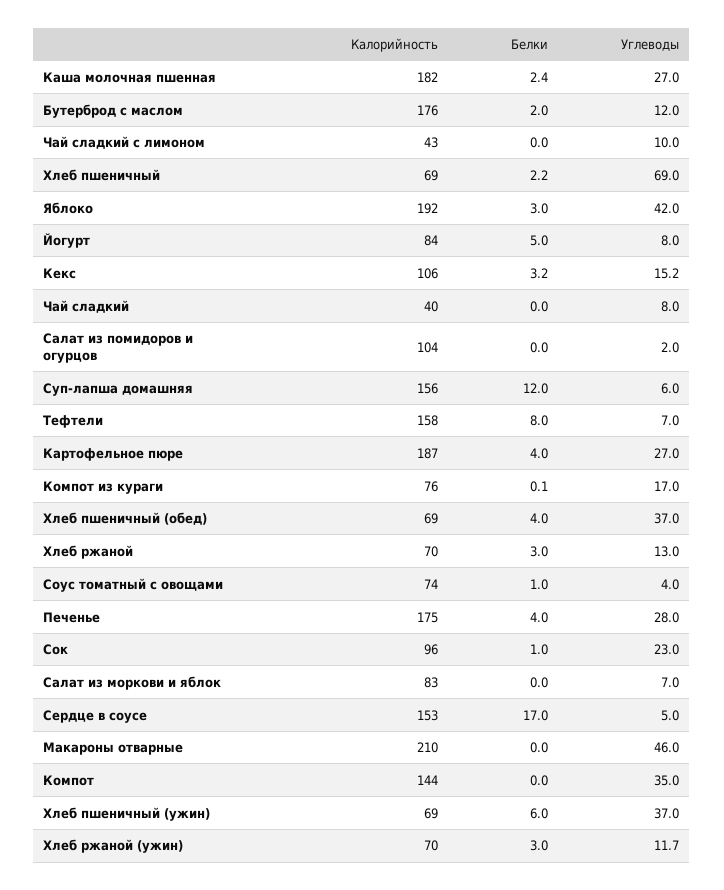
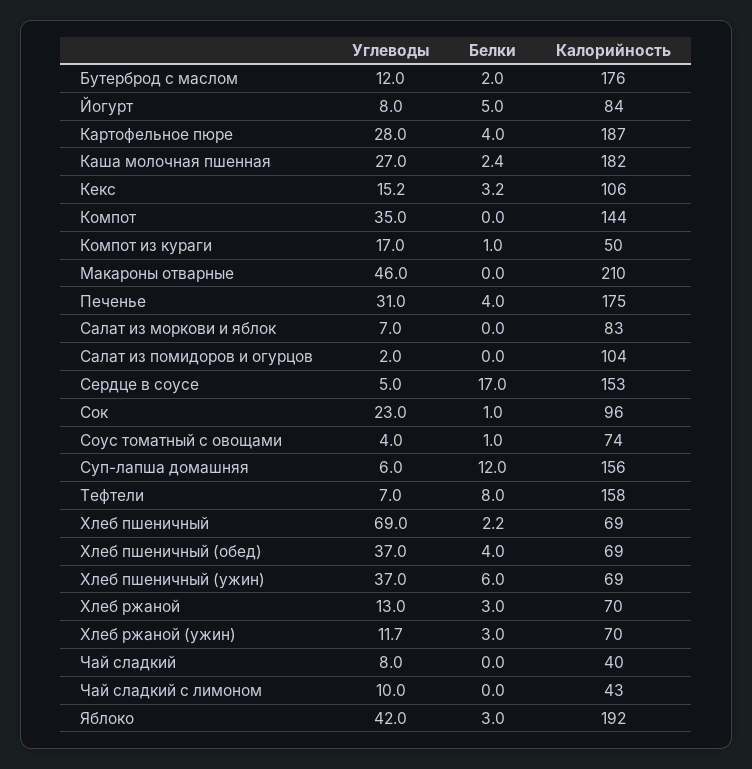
Углеводы, Картофельное пюре: 27 -> 28
Калорийность, Компот из кураги: 76 -> 50
Белки, Компот из кураги: 0.1 -> 1
Углеводы, Печенье: 28 -> 31

